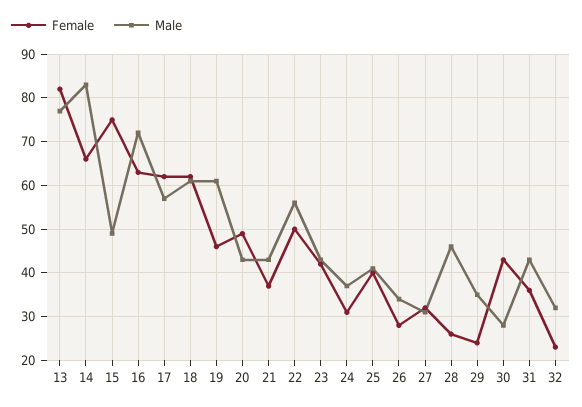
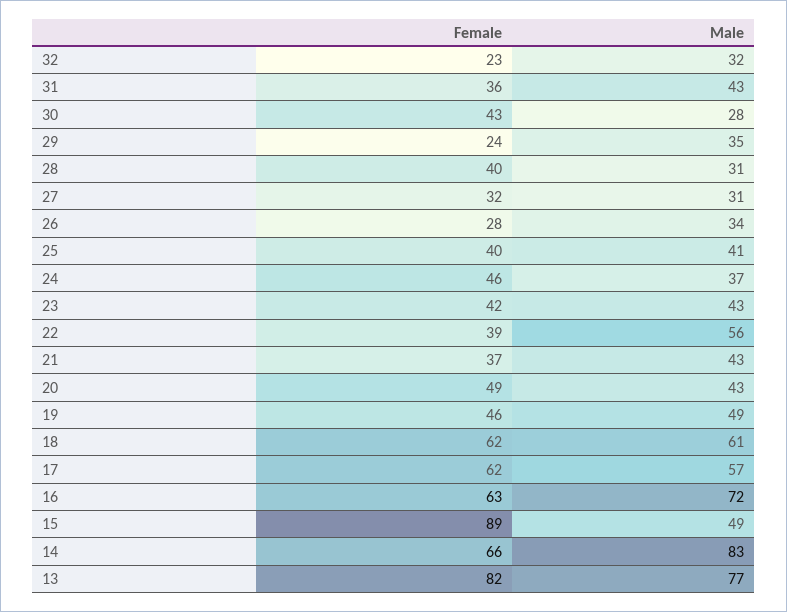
Female, 15: 75 -> 89
Male, 19: 60 -> 49
Female, 22: 50 -> 39
Female, 24: 30 -> 46
Female, 28: 25 -> 40
Male, 28: 45 -> 31

